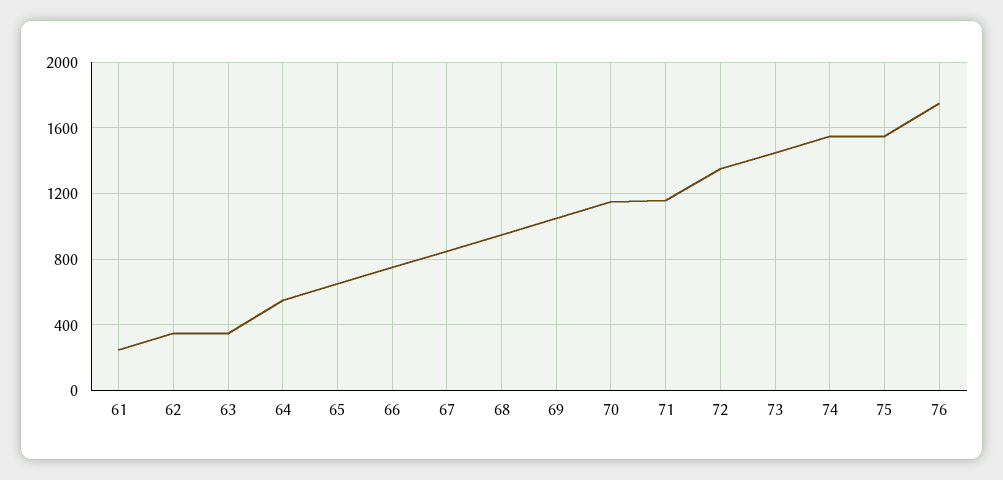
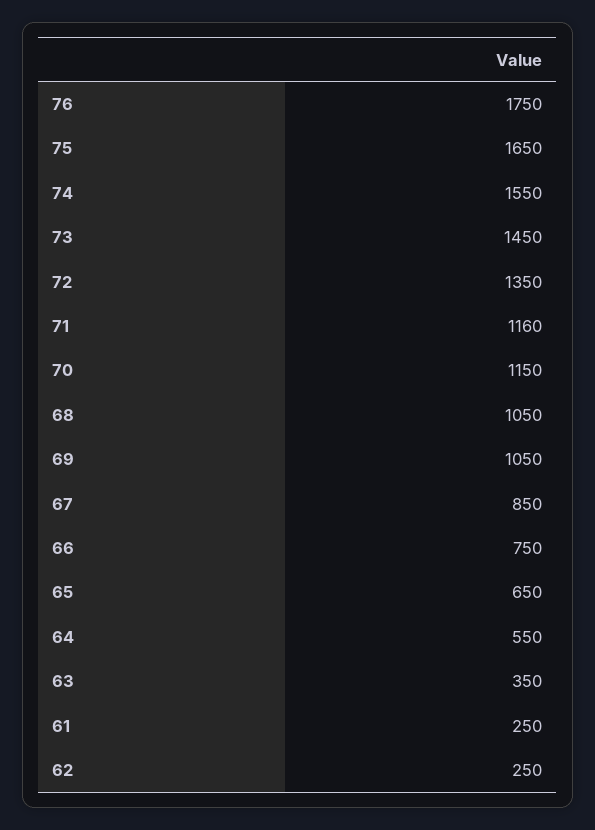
62: 350 -> 250
68: 950 -> 1050
75: 1550 -> 1650

